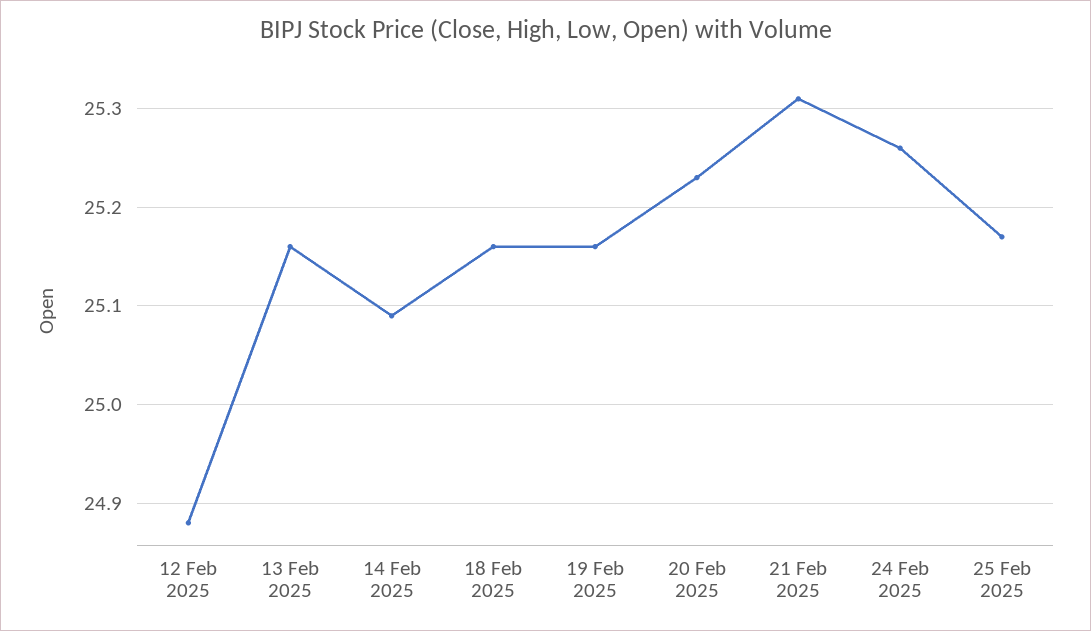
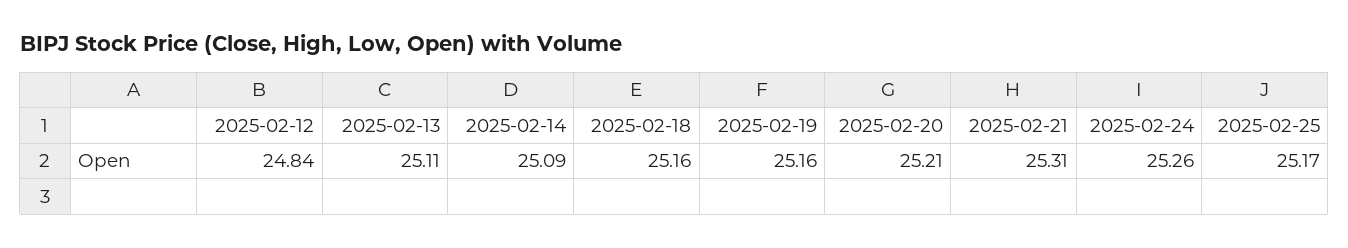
12 Feb 2025: 24.88 -> 24.84
13 Feb 2025: 25.16 -> 25.11
20 Feb 2025: 25.23 -> 25.21

